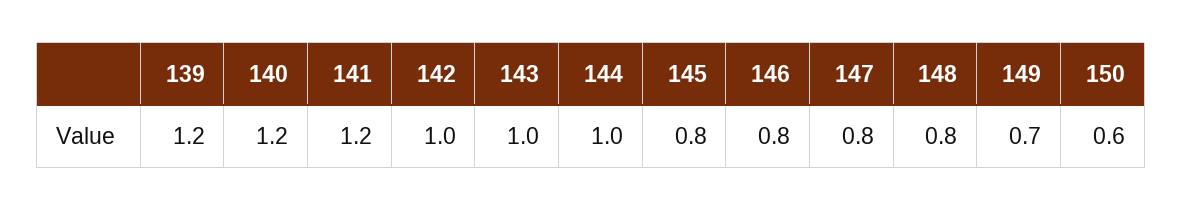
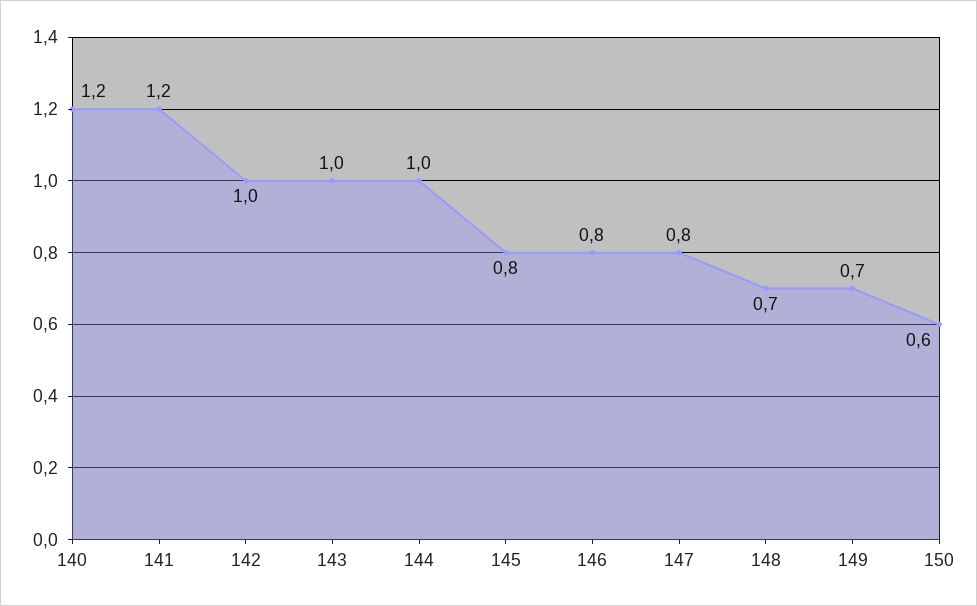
139: 1.2 -> none
148: 0.8 -> 0.7

